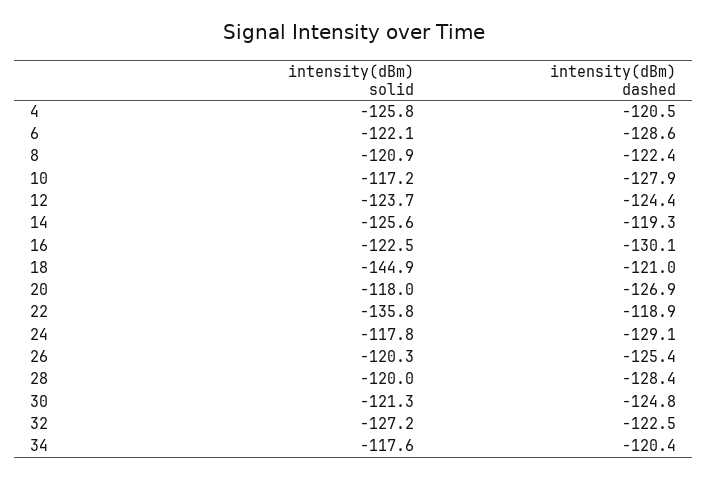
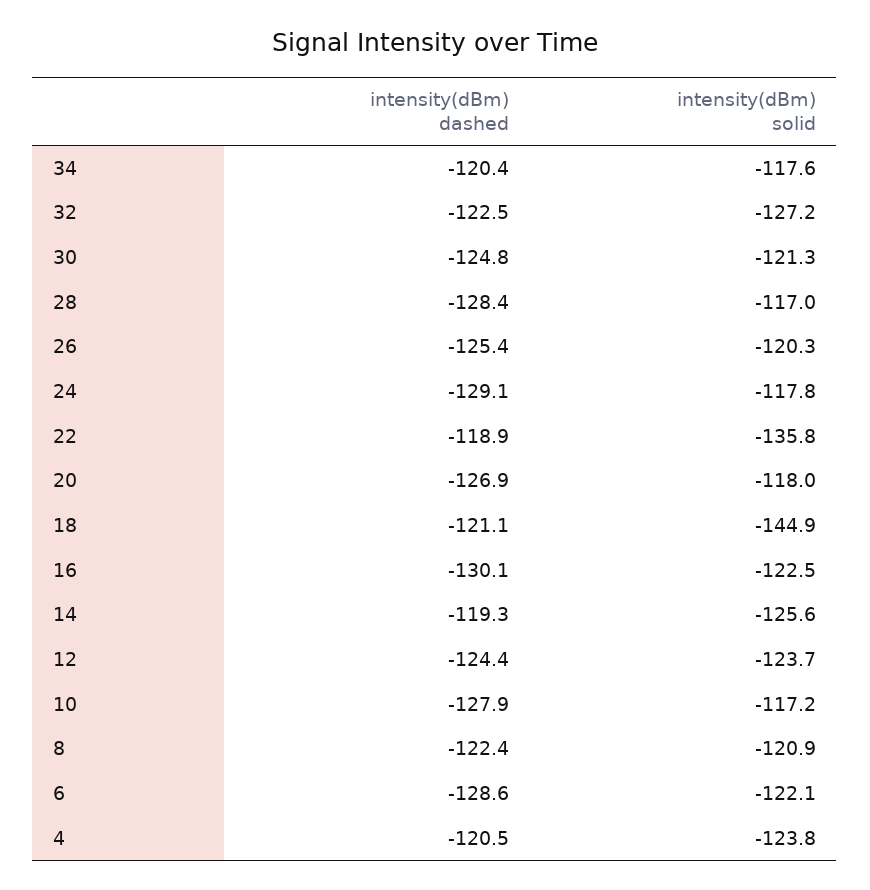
intensity(dBm) solid, 4: -125.8 -> -123.8
intensity(dBm) dashed, 18: -121 -> -121.1
intensity(dBm) solid, 28: -120 -> -117

